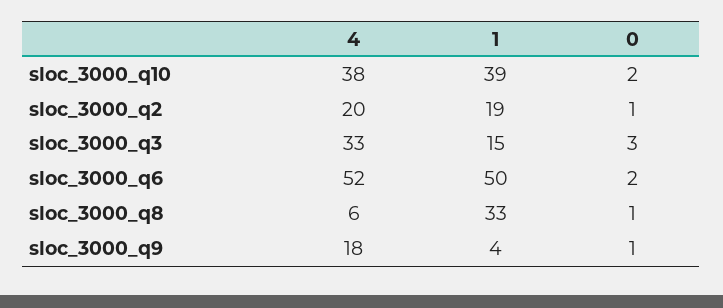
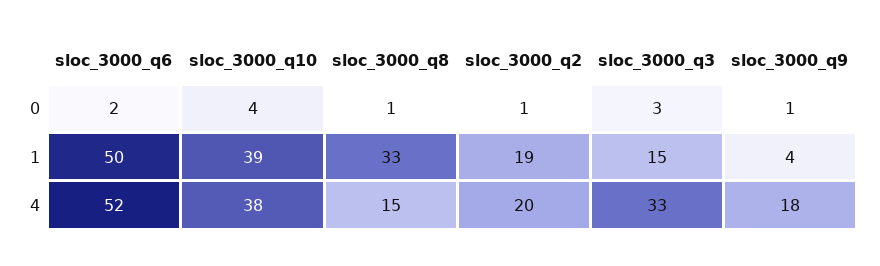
0, sloc_3000_q10: 2 -> 4
4, sloc_3000_q8: 6 -> 15

